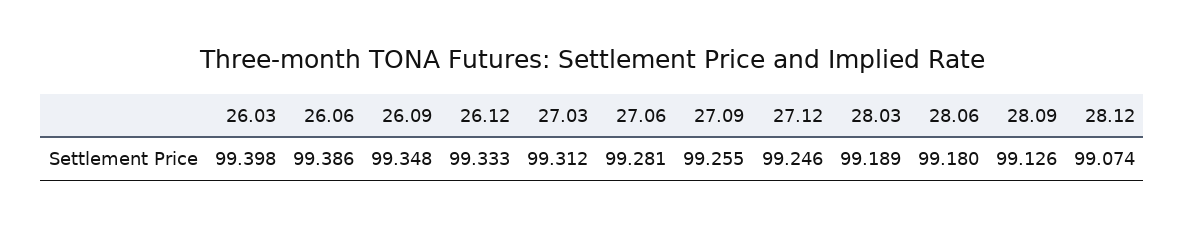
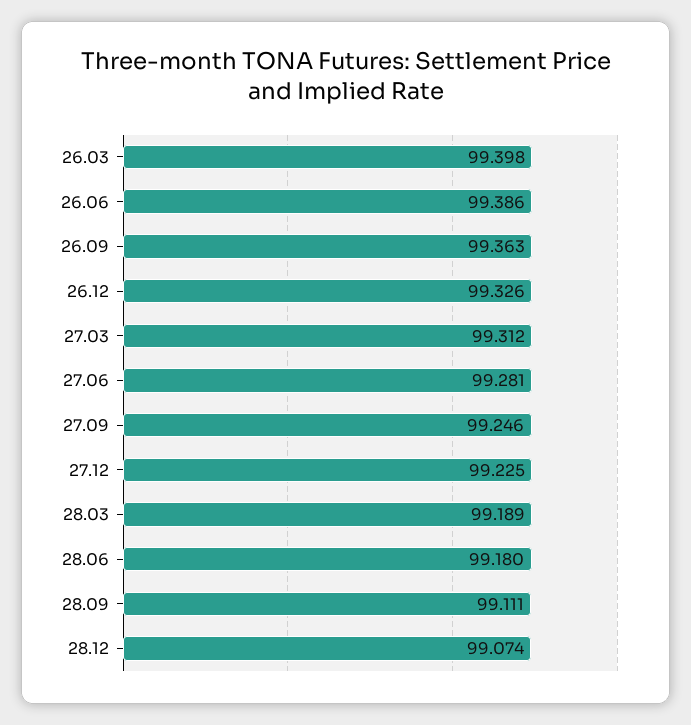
26.09: 99.348 -> 99.363
26.12: 99.333 -> 99.326
27.09: 99.255 -> 99.246
27.12: 99.246 -> 99.225
28.09: 99.126 -> 99.111

